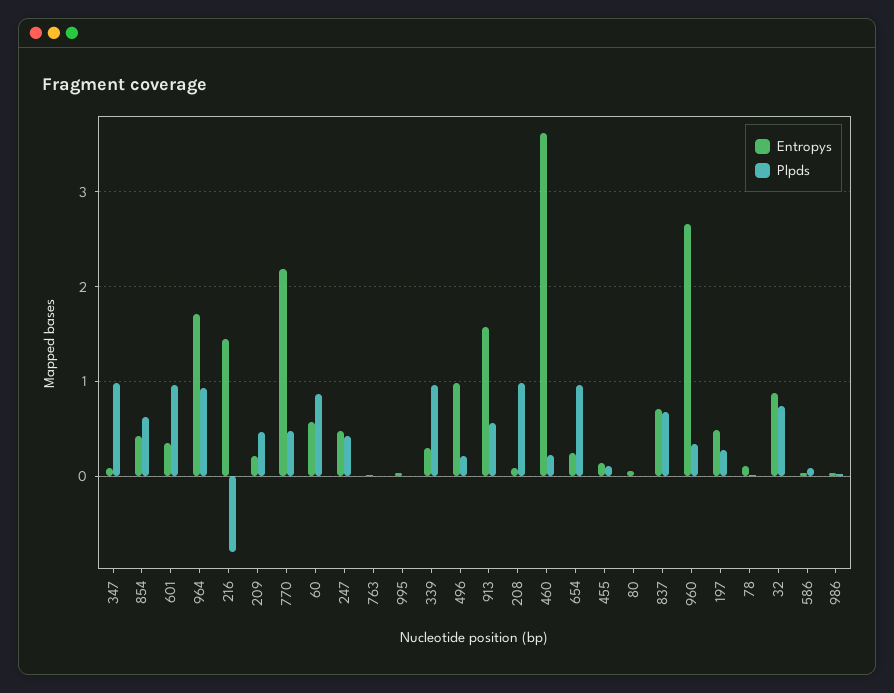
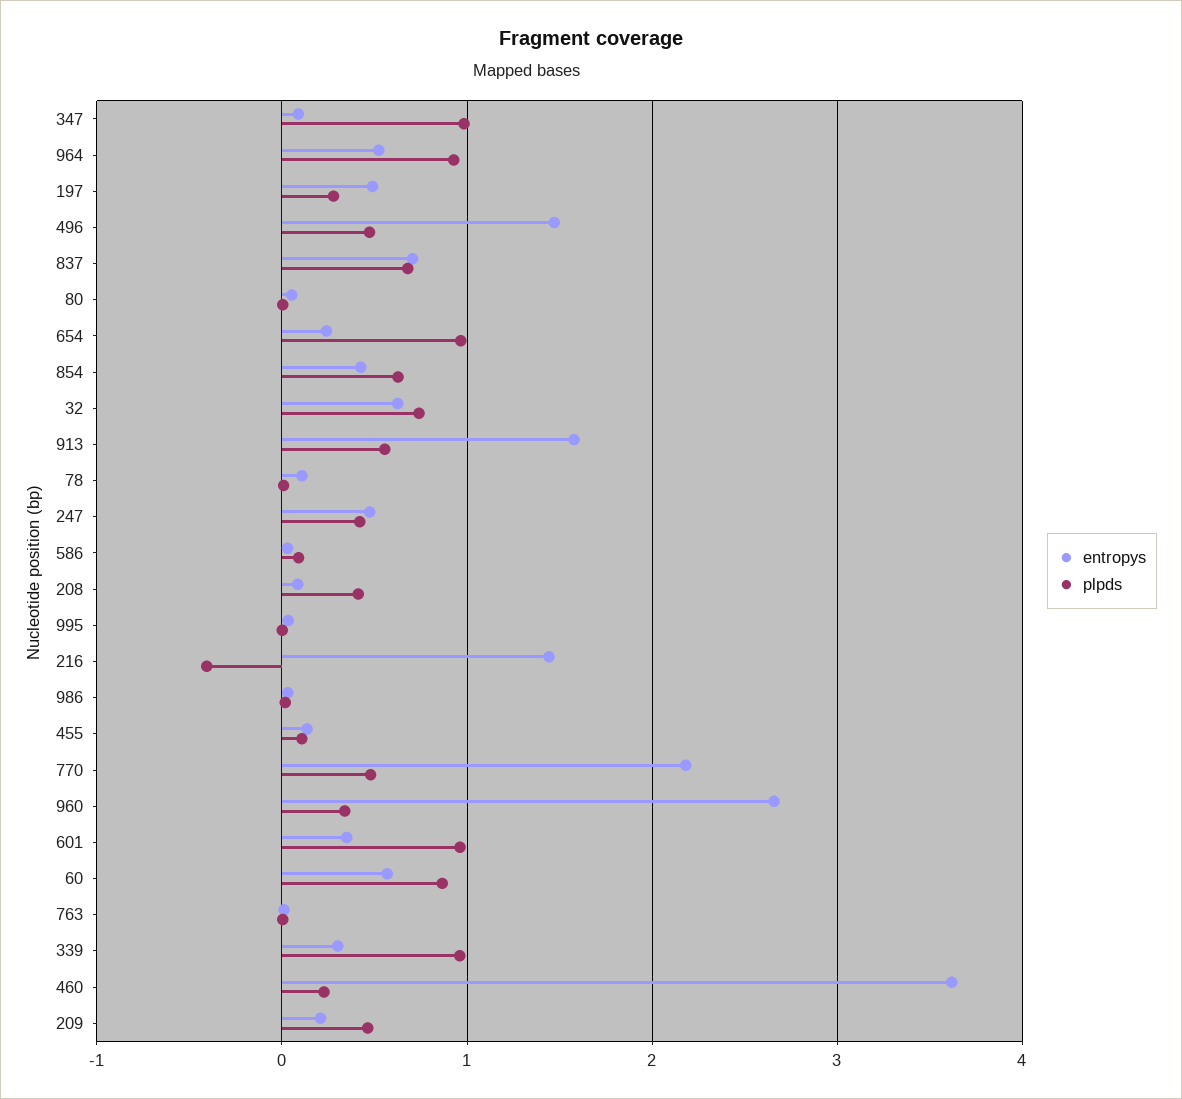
Entropys, 964: 1.7 -> 0.5
Plpds, 216: -0.8 -> -0.4
Entropys, 496: 1 -> 1.5
Plpds, 496: 0.2 -> 0.5
Plpds, 208: 1 -> 0.4
Entropys, 32: 0.9 -> 0.6

